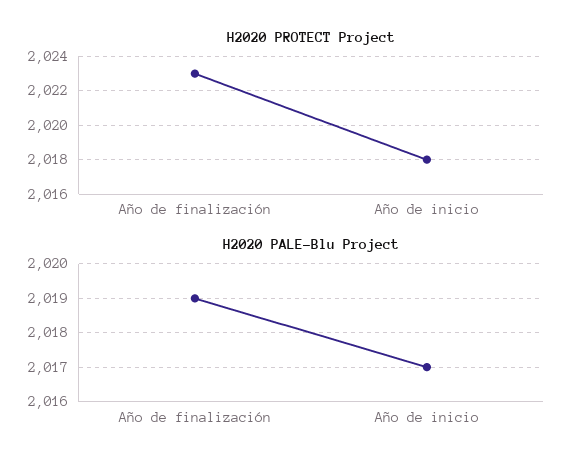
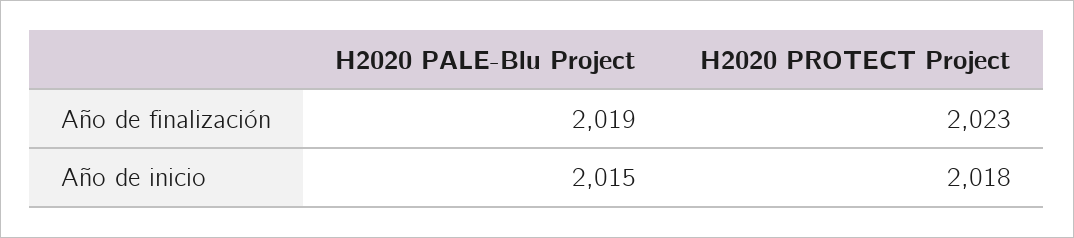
H2020 PALE-Blu Project, Año de inicio: 2017 -> 2015

